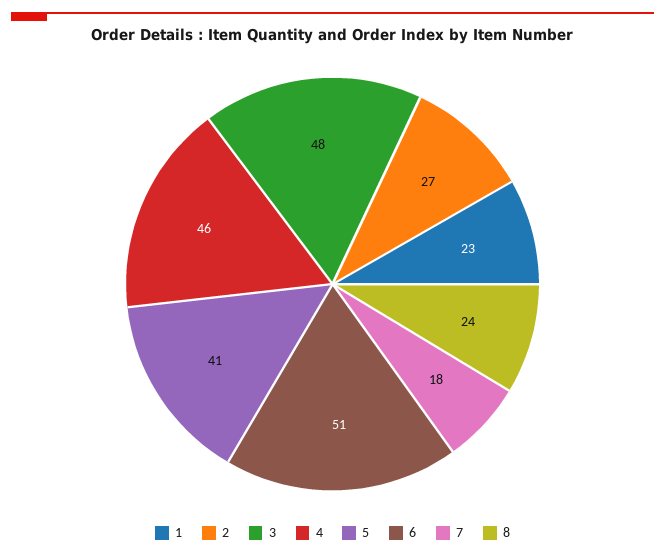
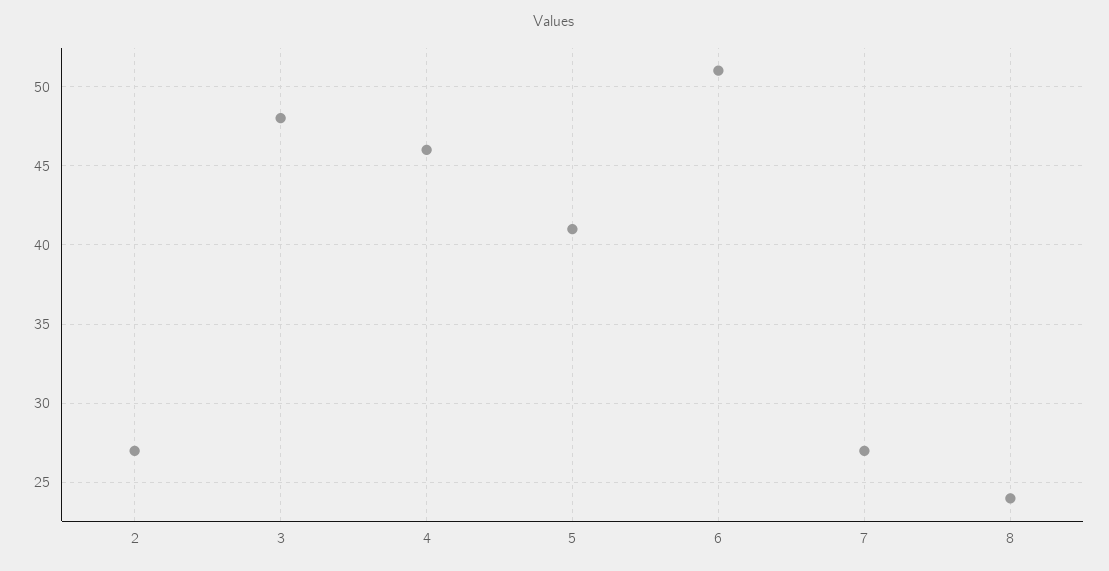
1: 23 -> none
7: 18 -> 27

